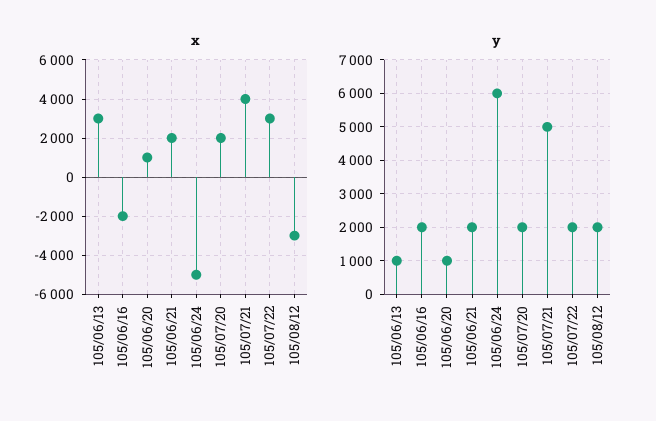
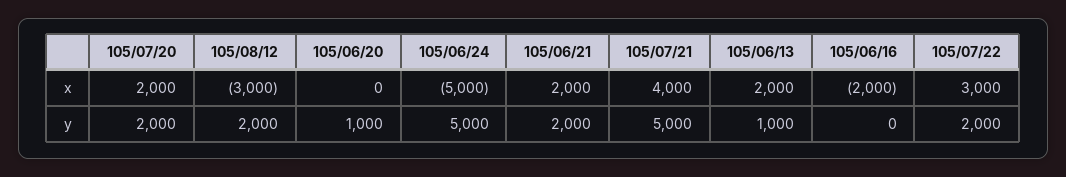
x, 105/06/13: 3000 -> 2000
x, 105/06/20: 1000 -> 0
y, 105/06/16: 2000 -> 0
y, 105/06/24: 6000 -> 5000

